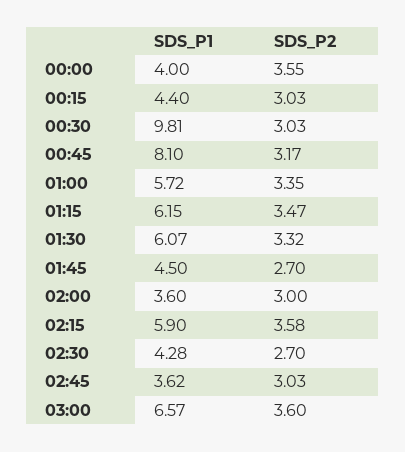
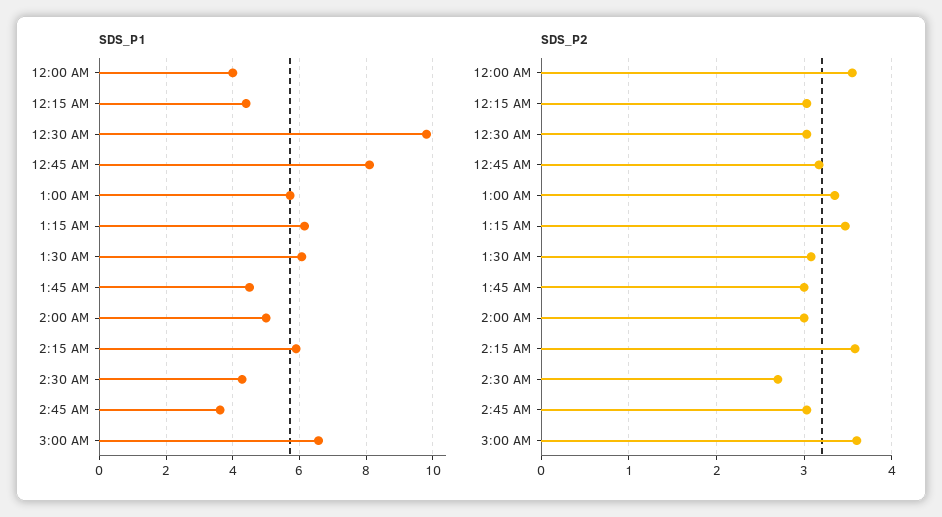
SDS_P2, 01:30: 3.32 -> 3.1
SDS_P2, 01:45: 2.7 -> 3
SDS_P1, 02:00: 3.6 -> 5

